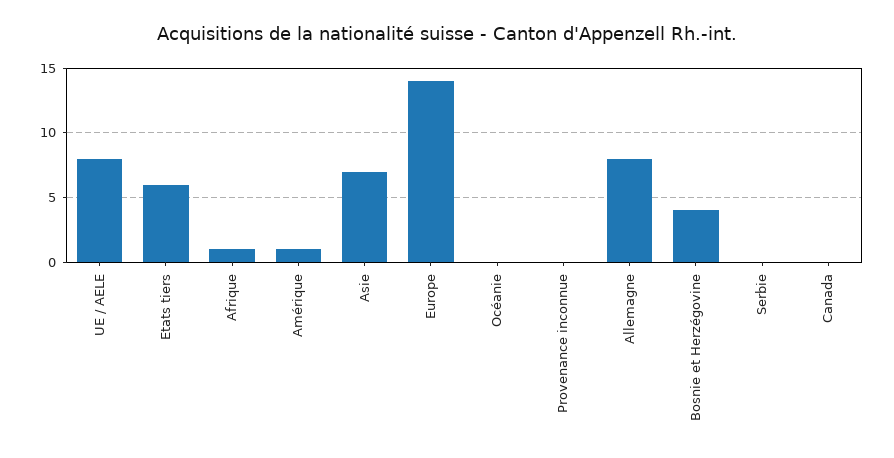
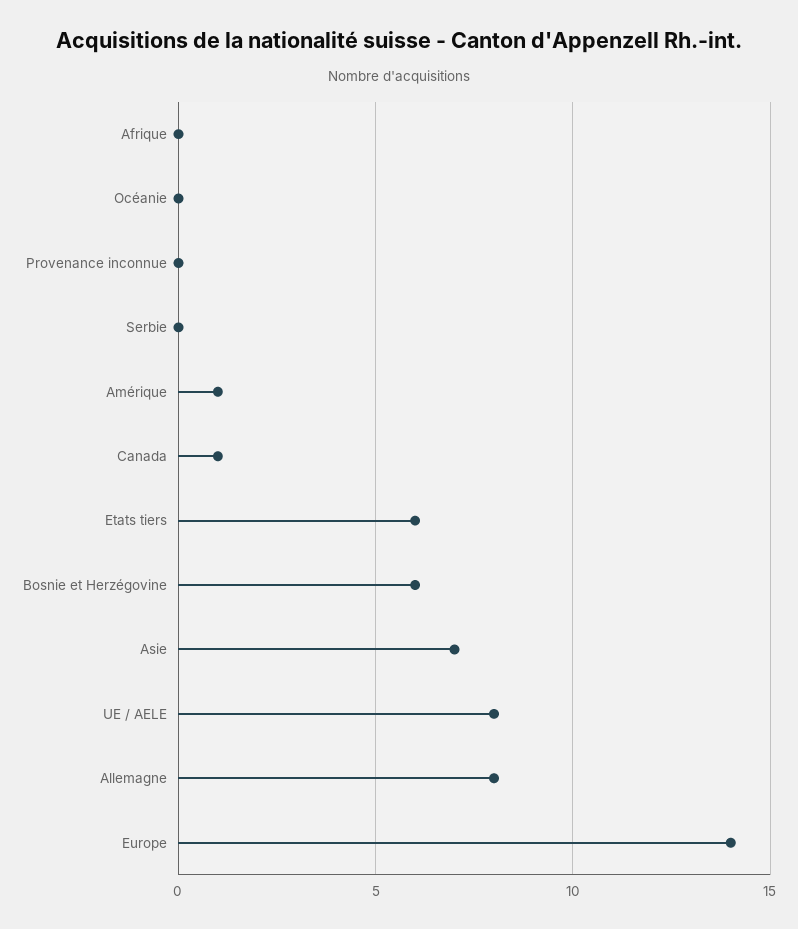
Afrique: 1 -> 0
Bosnie et Herzégovine: 4 -> 6
Canada: 0 -> 1

